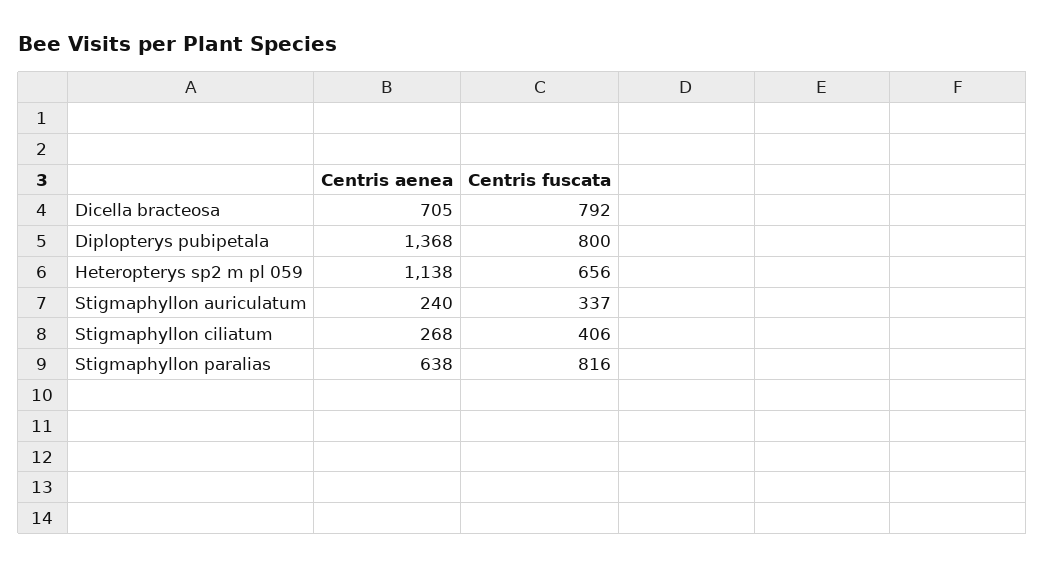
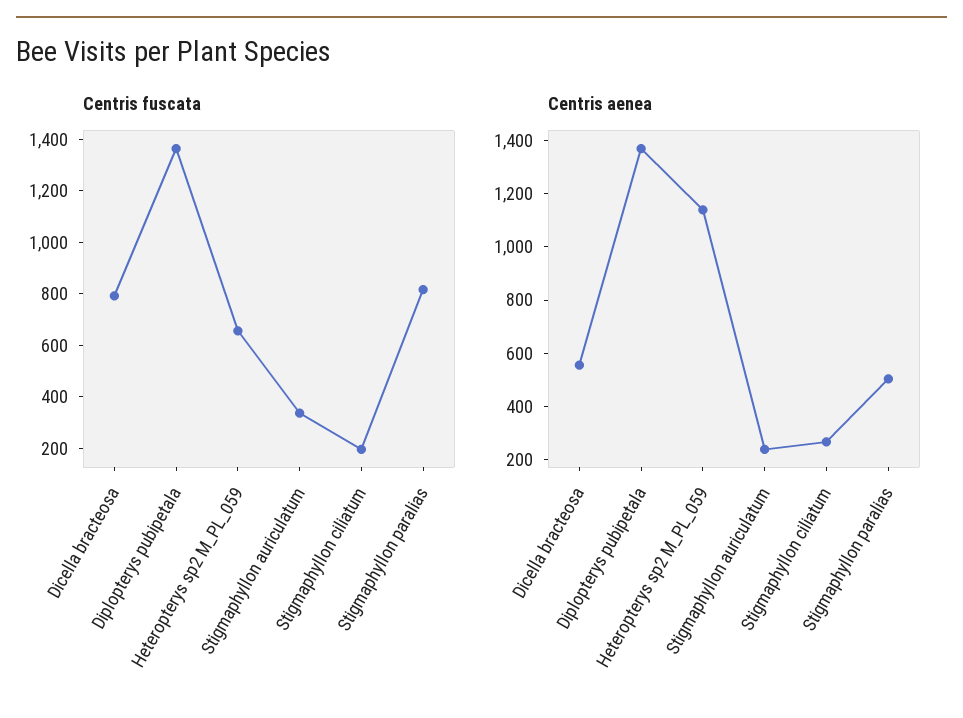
Centris aenea, Dicella bracteosa: 705 -> 550
Centris fuscata, Diplopterys pubipetala: 800 -> 1350
Centris fuscata, Stigmaphyllon ciliatum: 406 -> 200
Centris aenea, Stigmaphyllon paralias: 638 -> 500

